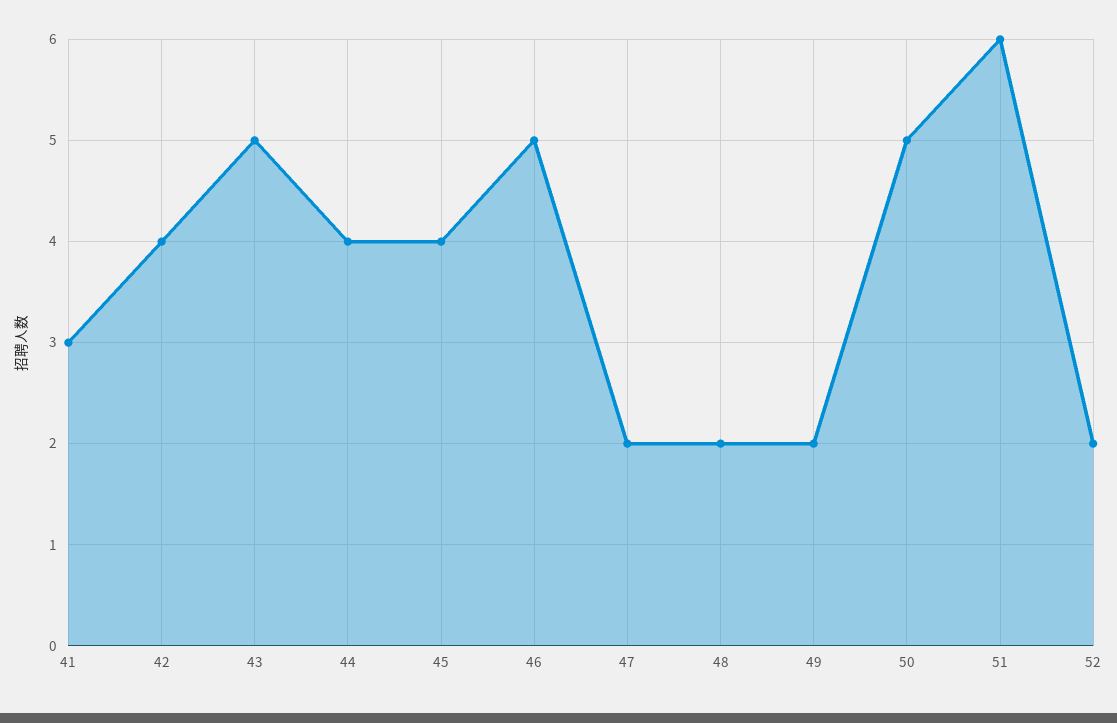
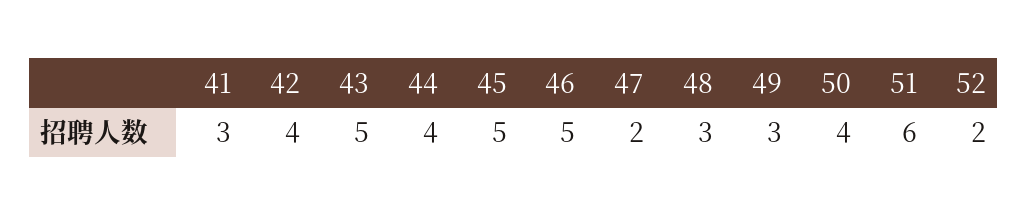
45: 4 -> 5
48: 2 -> 3
49: 2 -> 3
50: 5 -> 4

